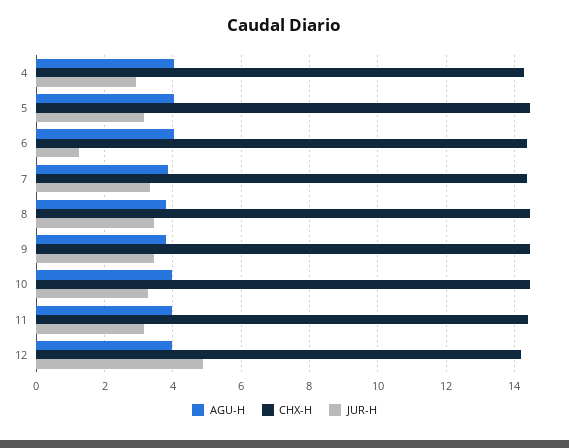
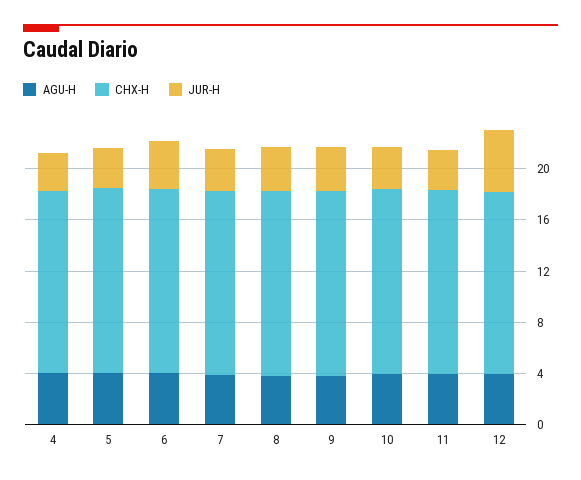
JUR-H, 6: 1.2 -> 4

